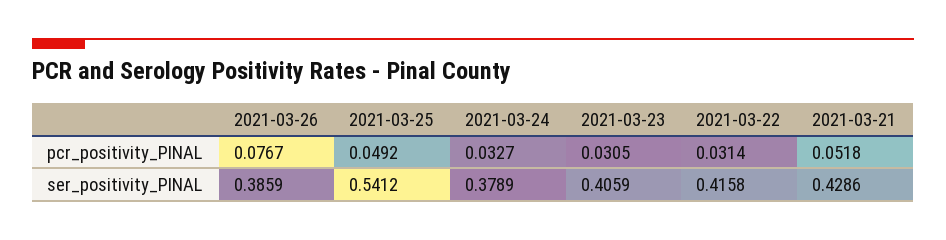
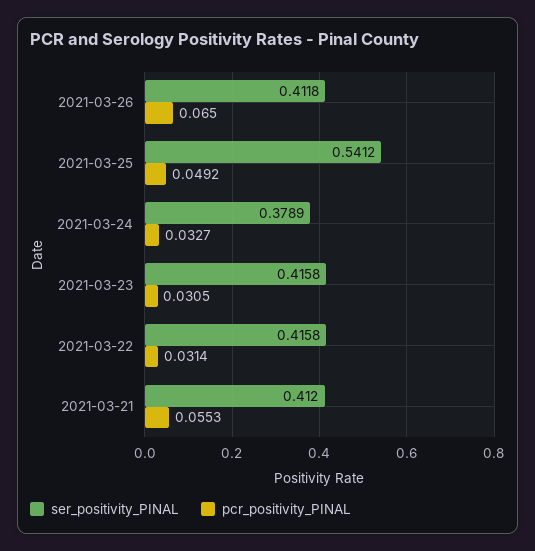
pcr_positivity_PINAL, 2021-03-26: 0.0767 -> 0.065
pcr_positivity_PINAL, 2021-03-21: 0.0518 -> 0.0553
ser_positivity_PINAL, 2021-03-26: 0.3859 -> 0.4118
ser_positivity_PINAL, 2021-03-23: 0.4059 -> 0.4158
ser_positivity_PINAL, 2021-03-21: 0.4286 -> 0.412

